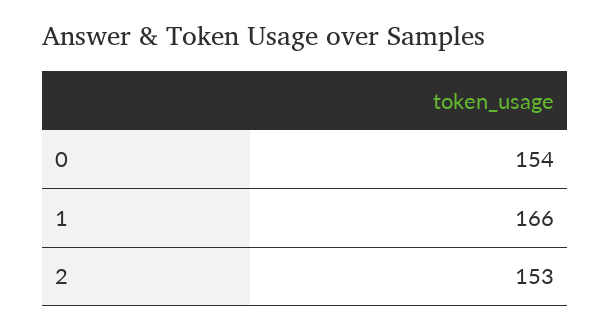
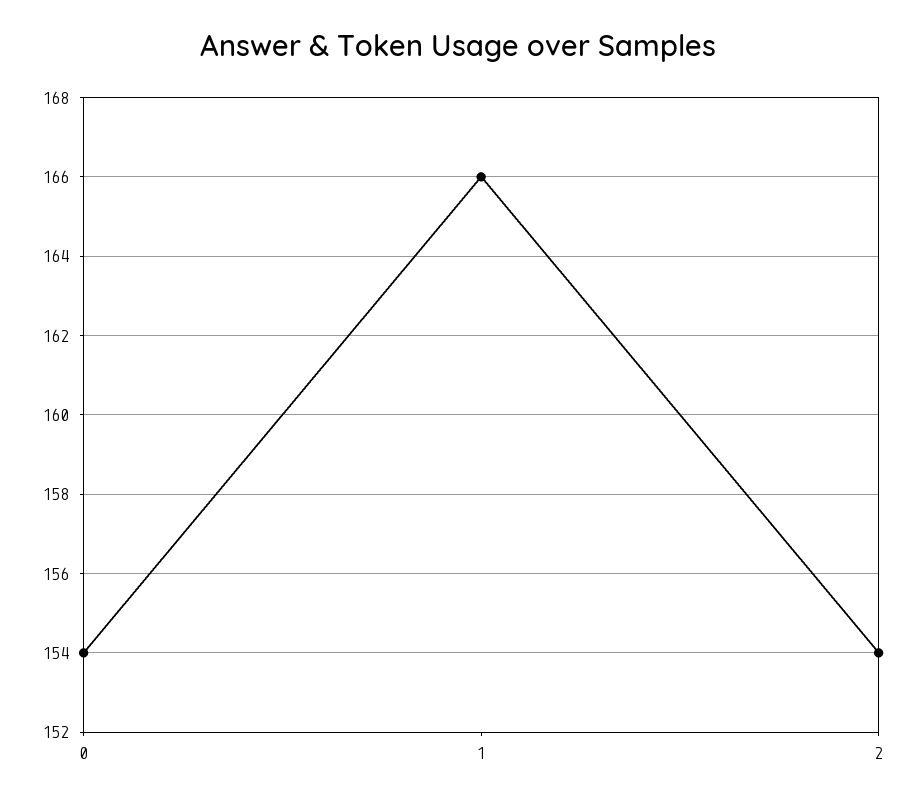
2: 153 -> 154

